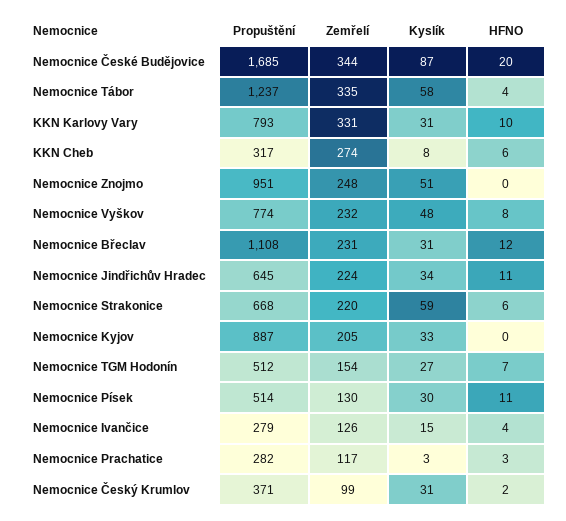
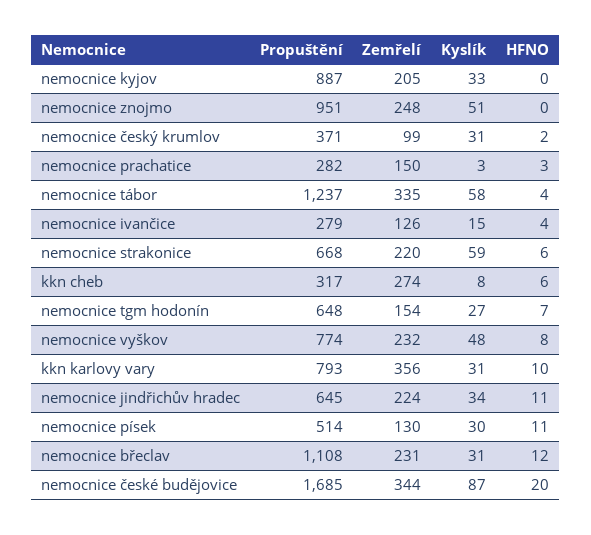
Zemřelí, KKN Karlovy Vary: 331 -> 356
Propuštění, Nemocnice TGM Hodonín: 512 -> 648
Zemřelí, Nemocnice Prachatice: 117 -> 150

